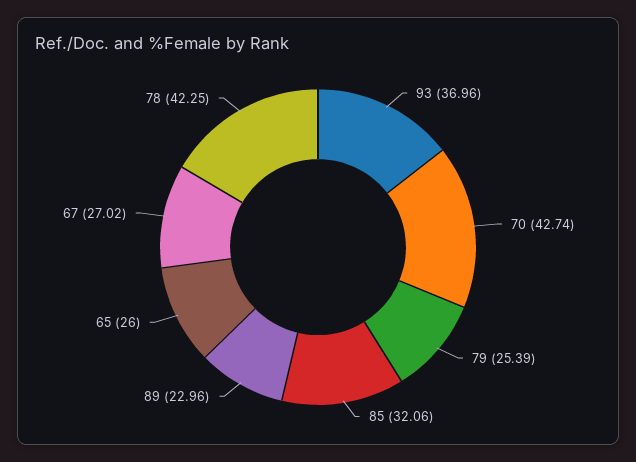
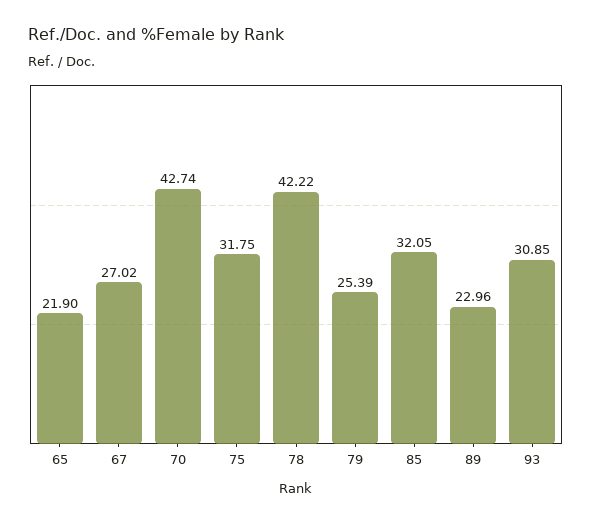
93: 36.96 -> 30.85
85: 32.06 -> 32.05
65: 26 -> 21.9
78: 42.25 -> 42.22
75: none -> 31.75

